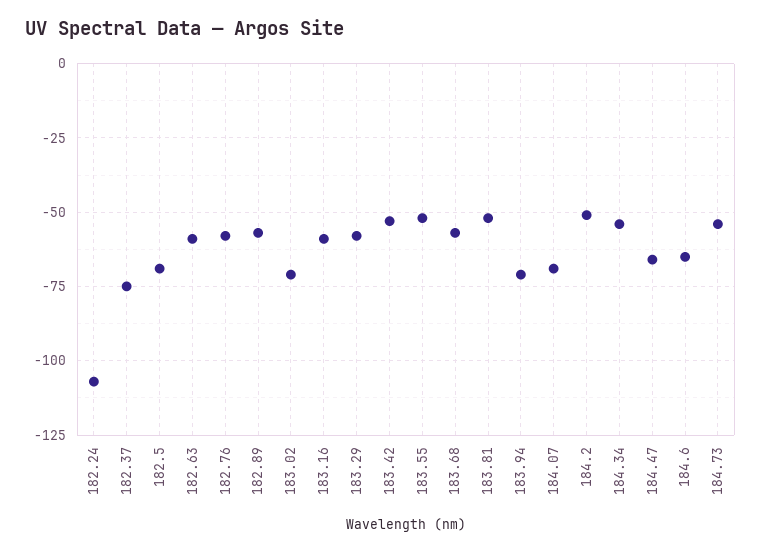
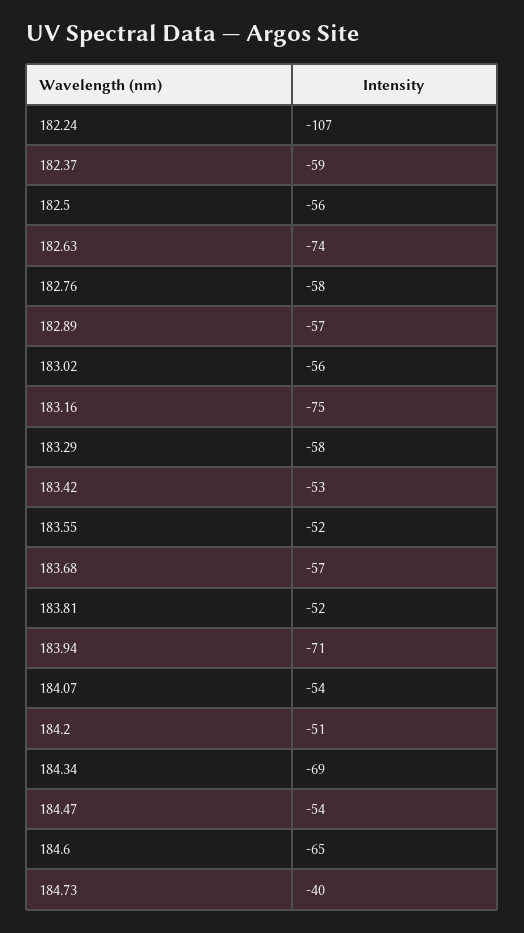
182.37: -75 -> -59
182.5: -70 -> -56
182.63: -60 -> -74
183.02: -70 -> -56
183.16: -60 -> -75
184.07: -70 -> -54
184.34: -55 -> -69
184.47: -65 -> -54
184.73: -55 -> -40

